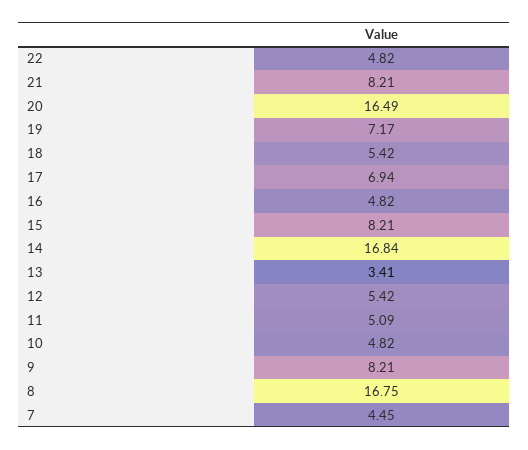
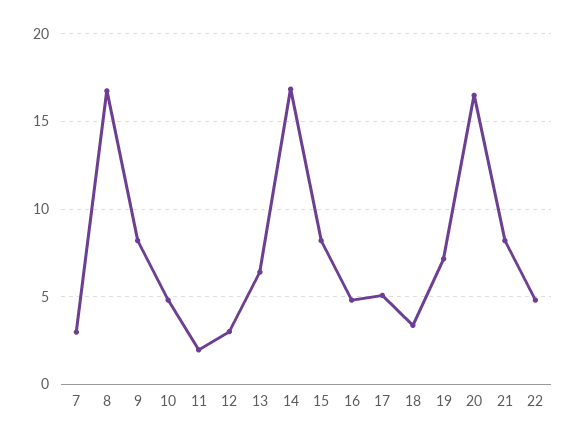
18: 5.42 -> 3.5
17: 6.94 -> 5
13: 3.41 -> 6.5
12: 5.42 -> 3
11: 5.09 -> 2
7: 4.45 -> 3

